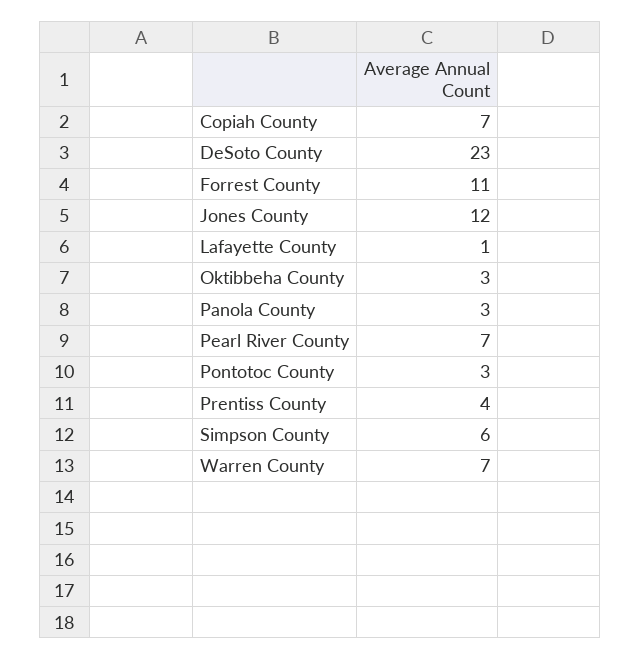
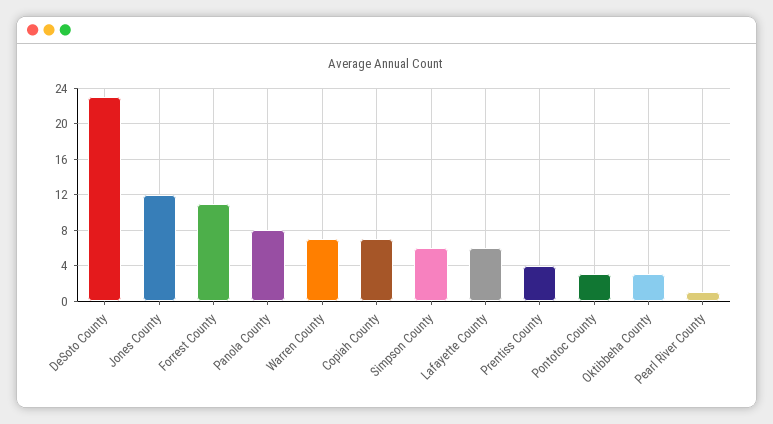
Lafayette County: 1 -> 6
Panola County: 3 -> 8
Pearl River County: 7 -> 1

